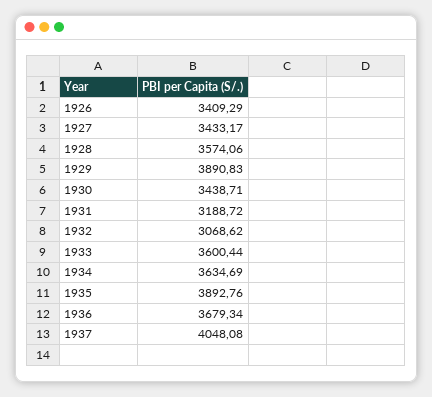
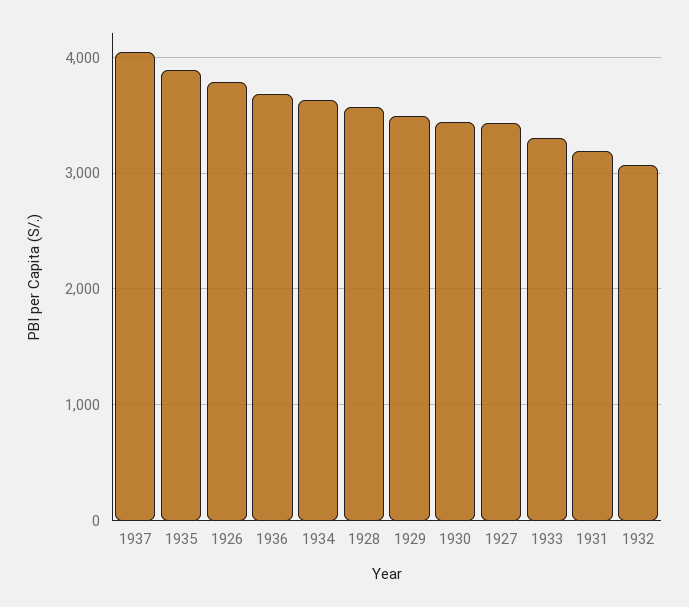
1926: 3409.29 -> 3800
1929: 3890.83 -> 3500
1933: 3600.44 -> 3300

